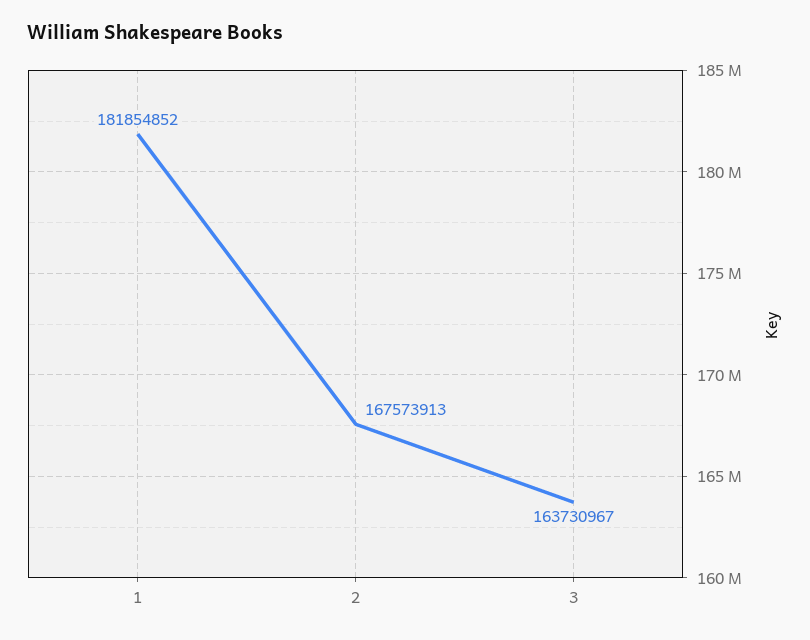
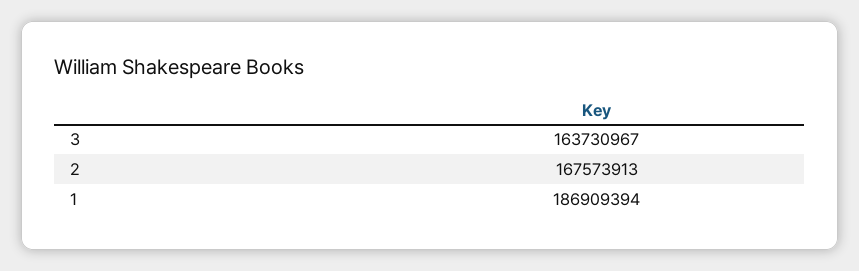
1: 181854852 -> 186909394

